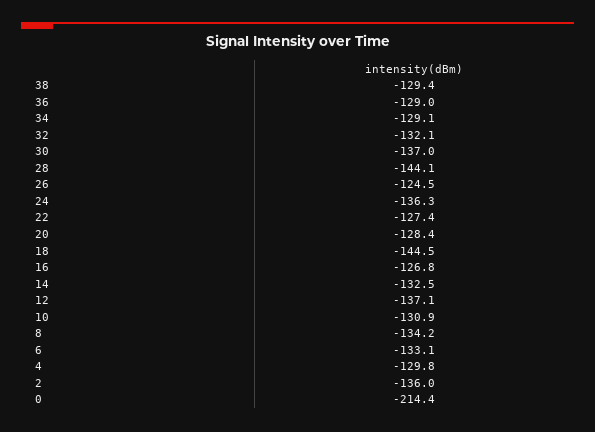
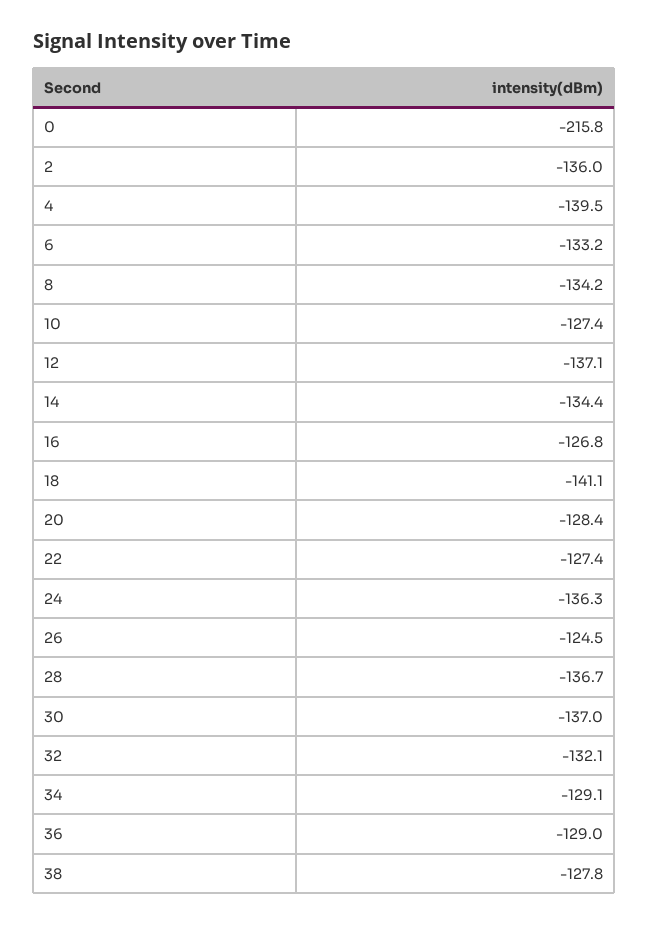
38: -129.4 -> -127.8
28: -144.1 -> -136.7
18: -144.5 -> -141.1
14: -132.5 -> -134.4
10: -130.9 -> -127.4
6: -133.1 -> -133.2
4: -129.8 -> -139.5
0: -214.4 -> -215.8

